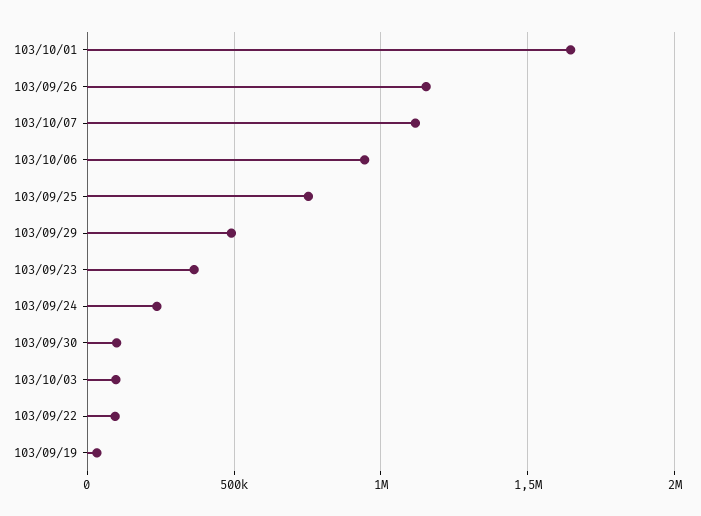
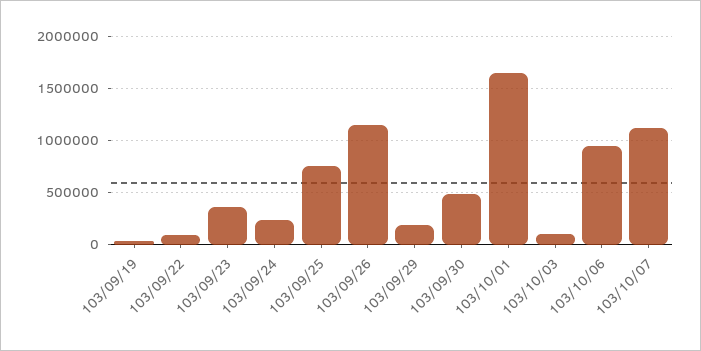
103/09/29: 500000 -> 200000
103/09/30: 100000 -> 500000

